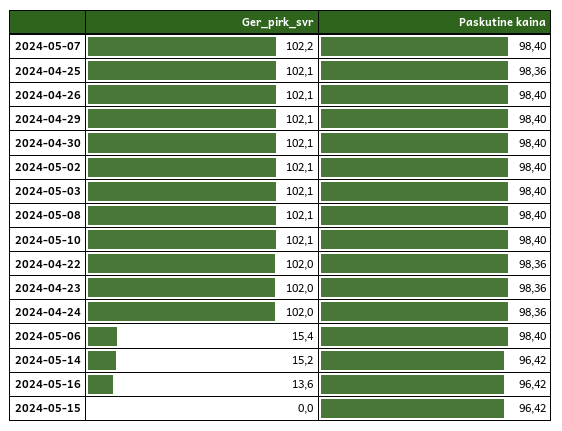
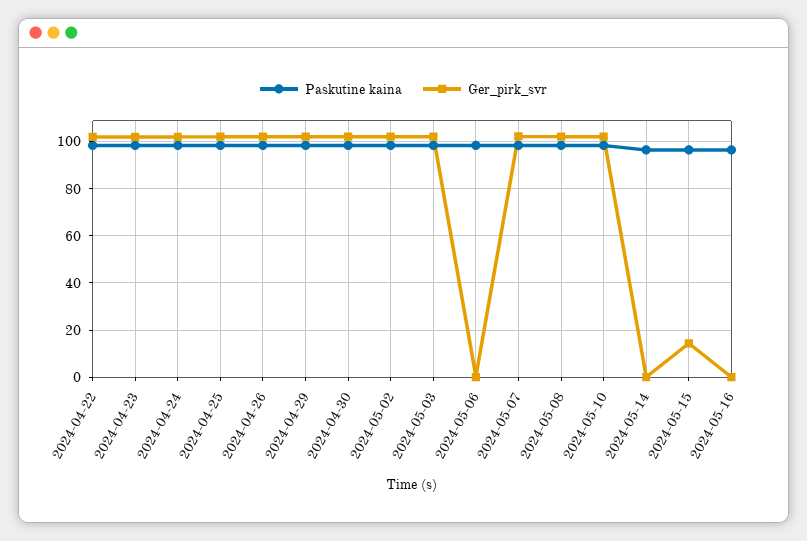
Ger_pirk_svr, 2024-05-06: 15.4 -> 0
Ger_pirk_svr, 2024-05-14: 15.2 -> 0
Ger_pirk_svr, 2024-05-16: 13.6 -> 0
Ger_pirk_svr, 2024-05-15: 0 -> 15

